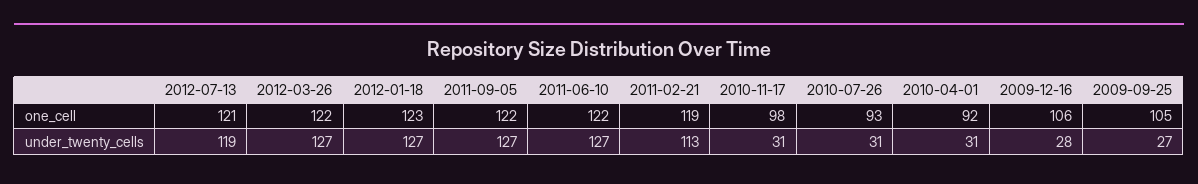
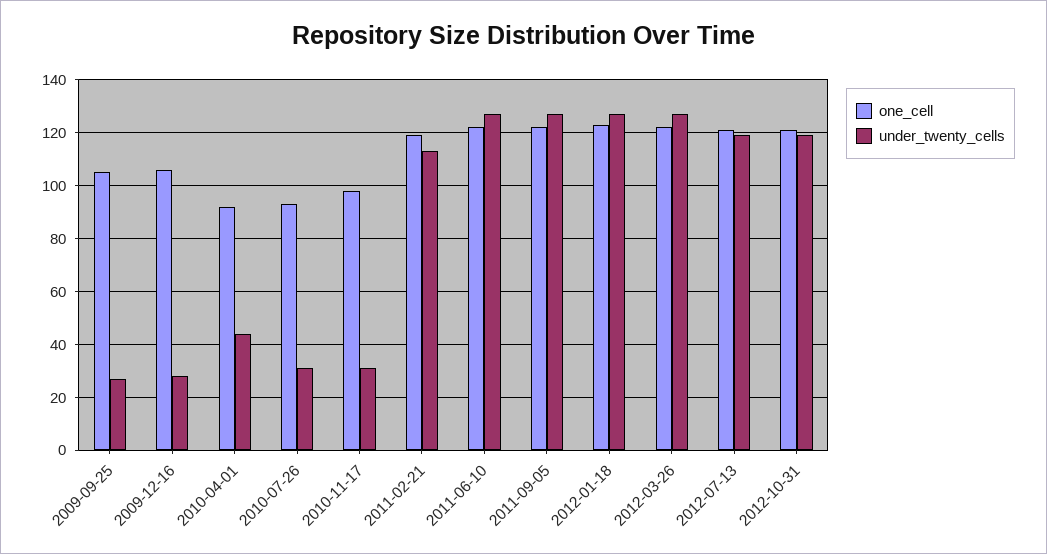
under_twenty_cells, 2010-04-01: 31 -> 45
one_cell, 2012-10-31: none -> 120
under_twenty_cells, 2012-10-31: none -> 120

